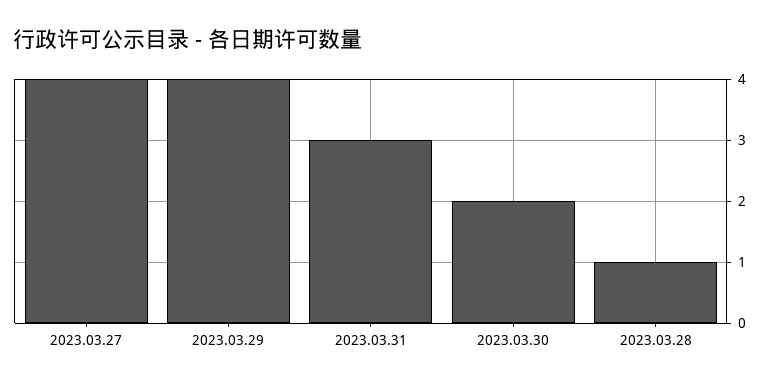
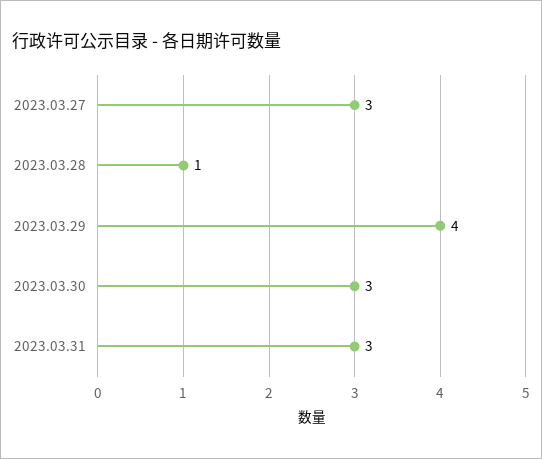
2023.03.27: 4 -> 3
2023.03.30: 2 -> 3

